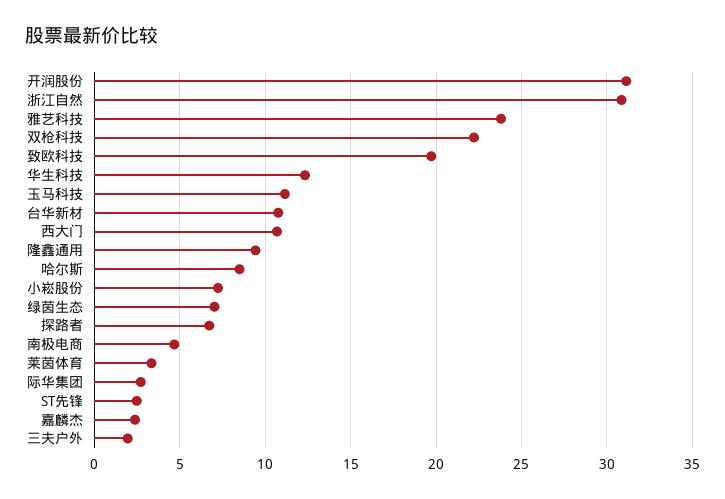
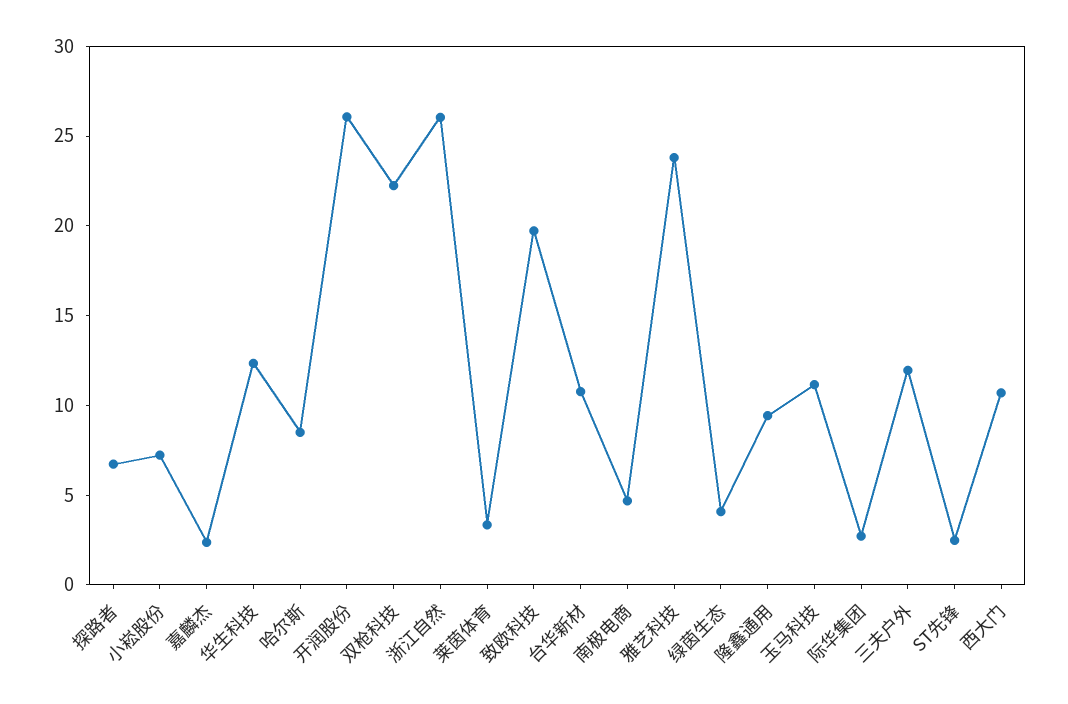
开润股份: 31 -> 26
浙江自然: 31 -> 26
绿茵生态: 7 -> 4
三夫户外: 2 -> 12

